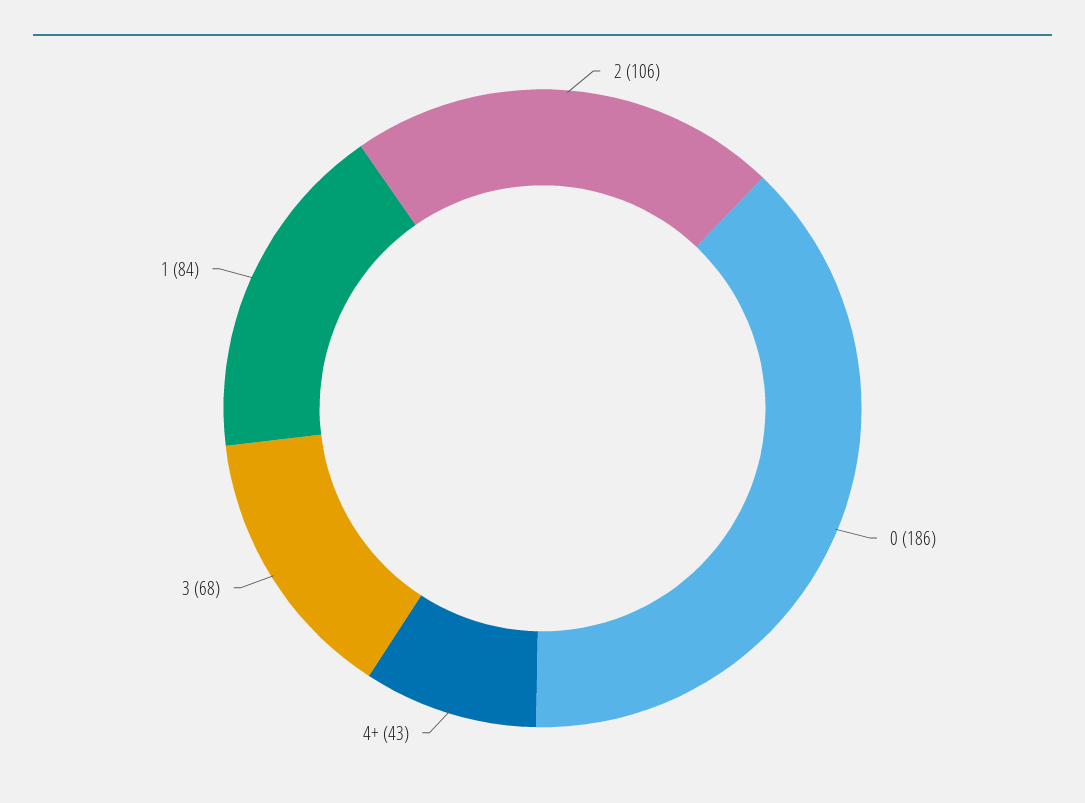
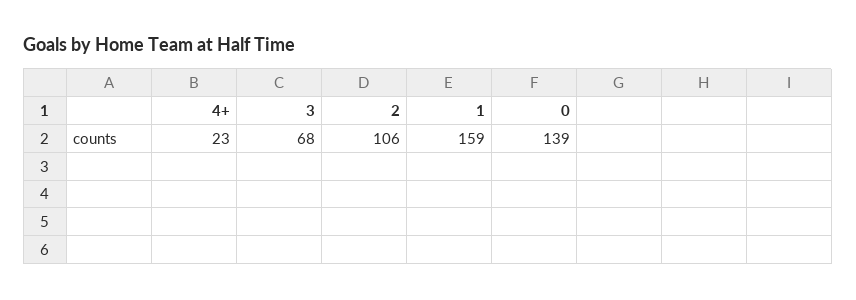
0: 186 -> 139
4+: 43 -> 23
1: 84 -> 159

